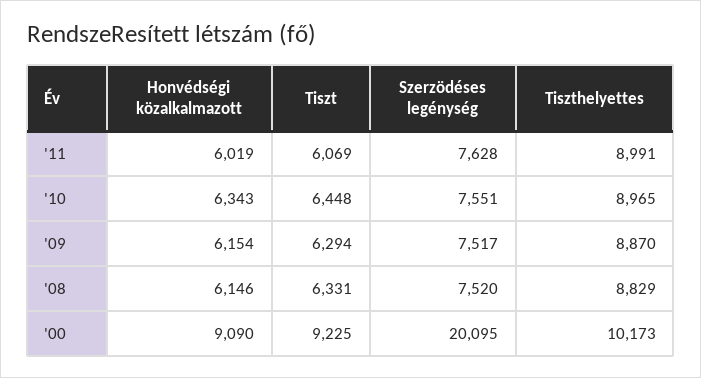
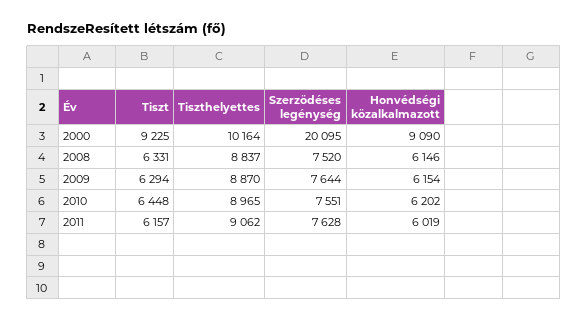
Tiszt, '11: 6069 -> 6157
Tiszthelyettes, '11: 8991 -> 9062
Honvédségi közalkalmazott, '10: 6343 -> 6202
Szerzödéses legénység, '09: 7517 -> 7644
Tiszthelyettes, '08: 8829 -> 8837
Tiszthelyettes, '00: 10173 -> 10164

